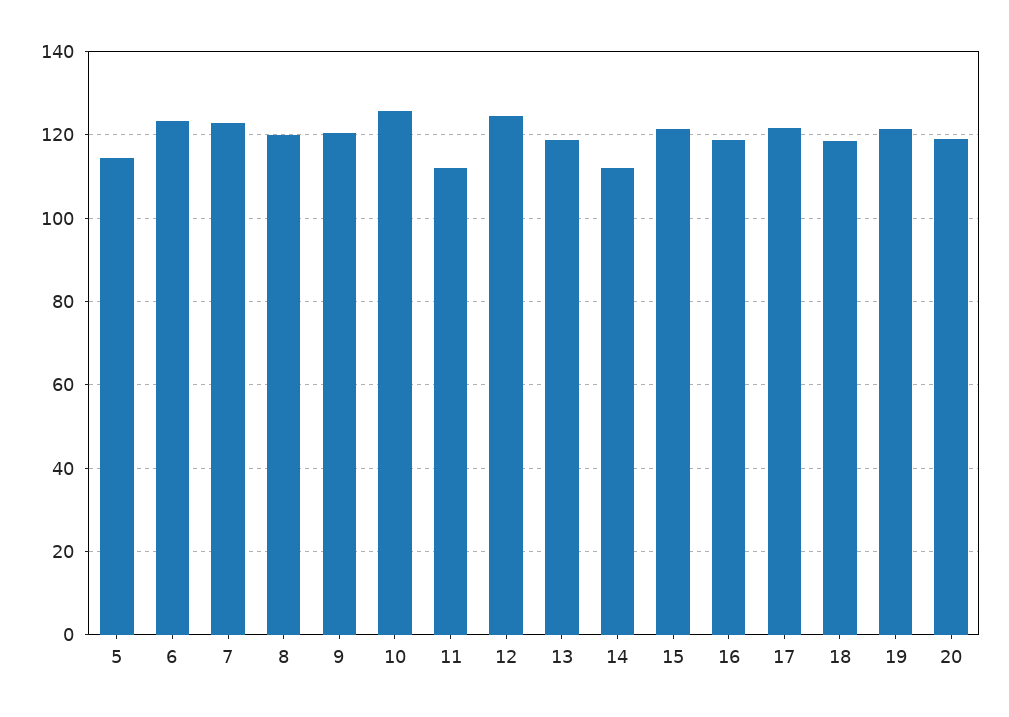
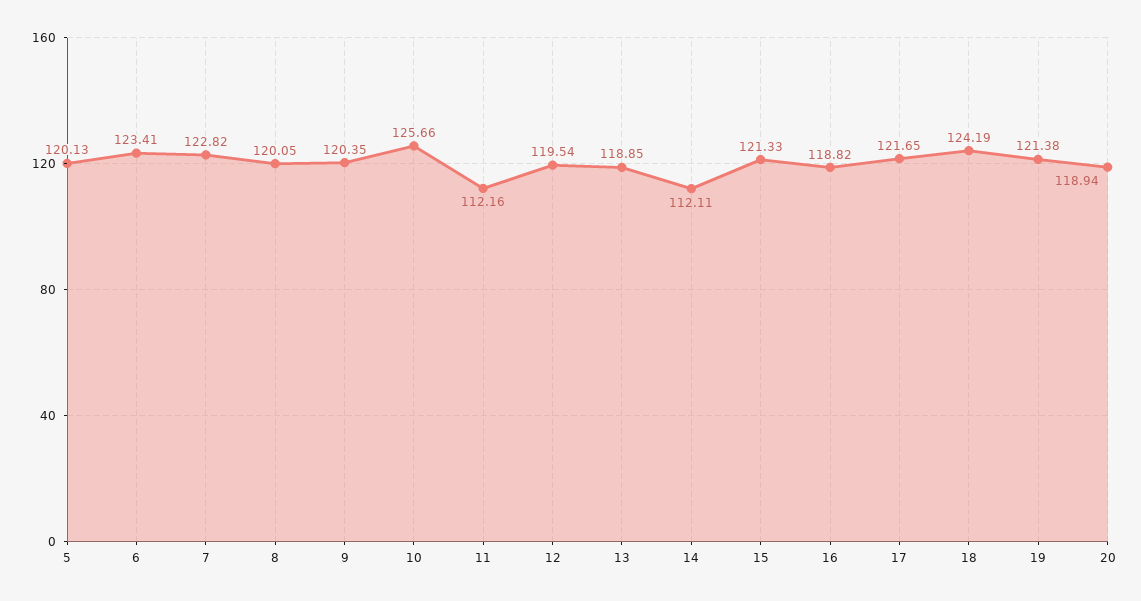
5: 114 -> 120.13
12: 124 -> 119.54
18: 118 -> 124.19

